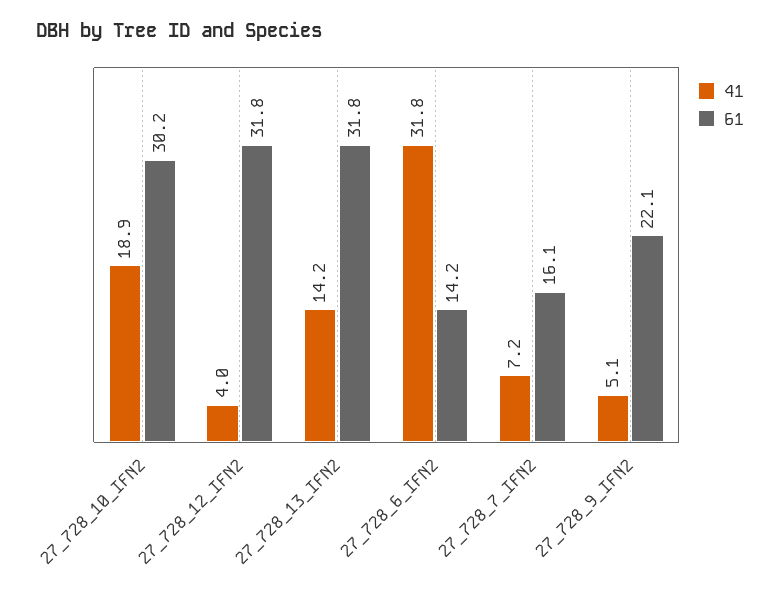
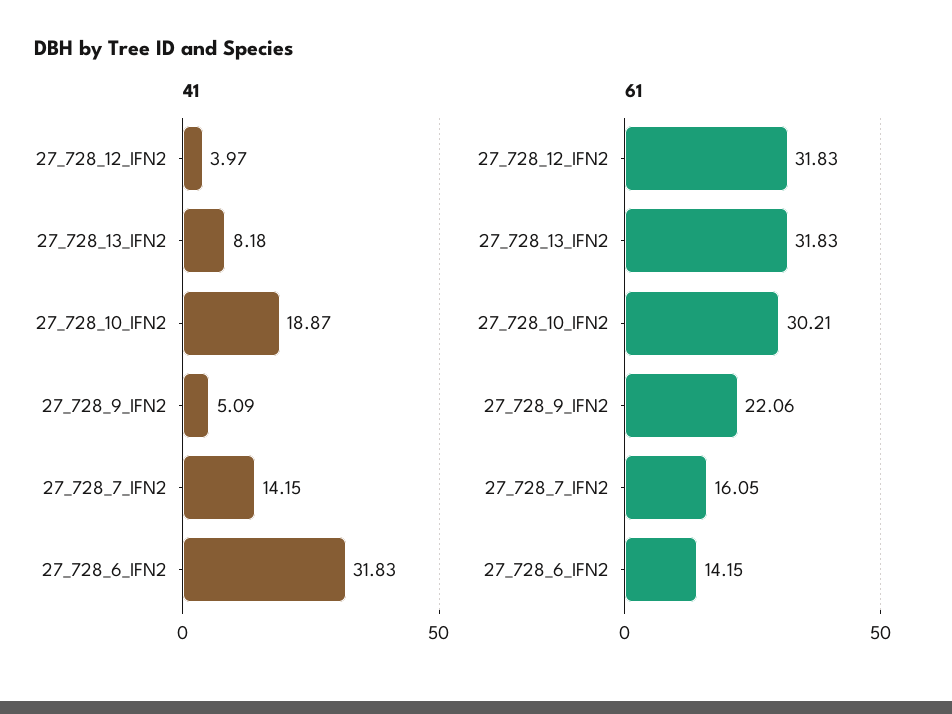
41, 27_728_13_IFN2: 14.2 -> 8.18
41, 27_728_7_IFN2: 7.2 -> 14.15

